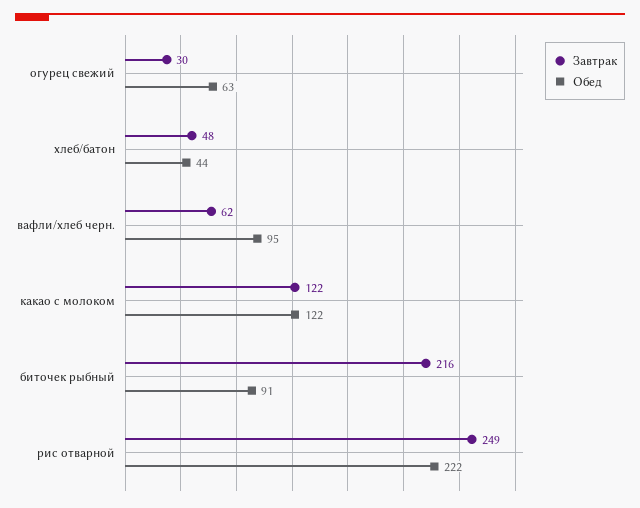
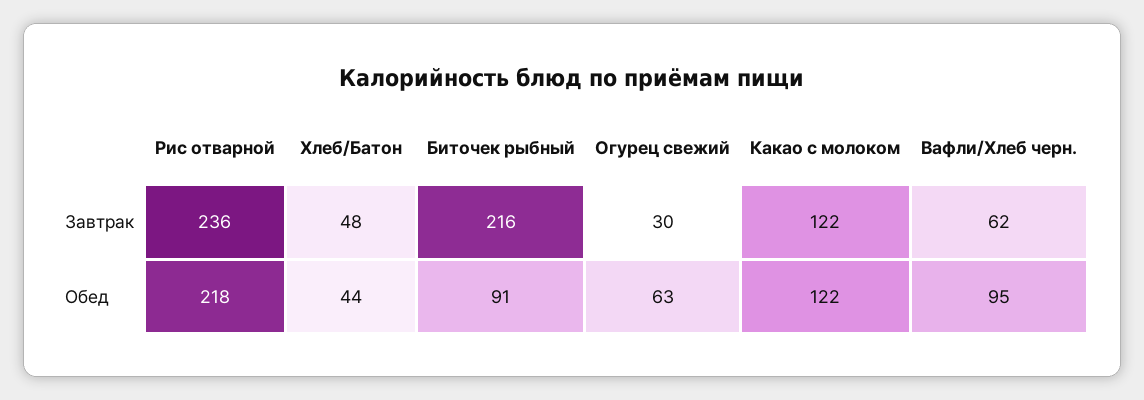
Завтрак, рис отварной: 249 -> 236
Обед, рис отварной: 222 -> 218

